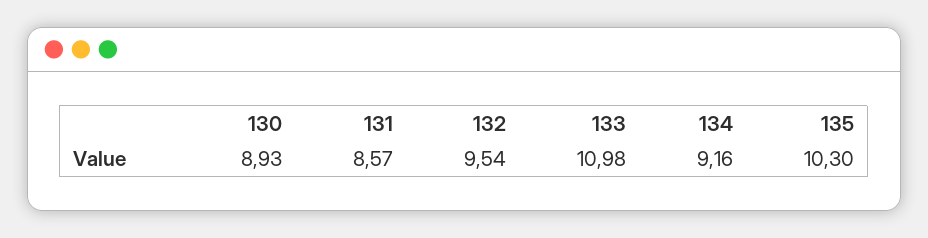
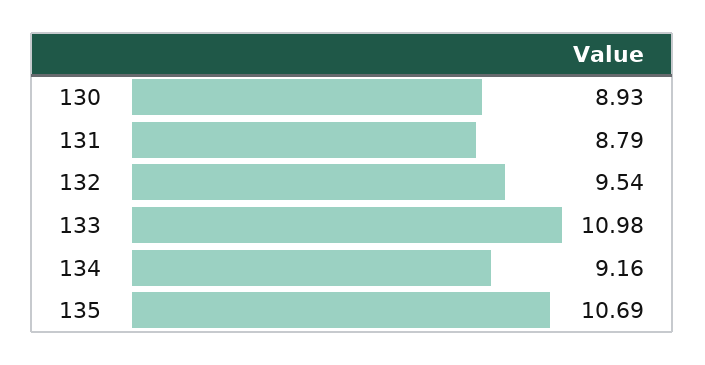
131: 8.57 -> 8.79
135: 10.3 -> 10.69

